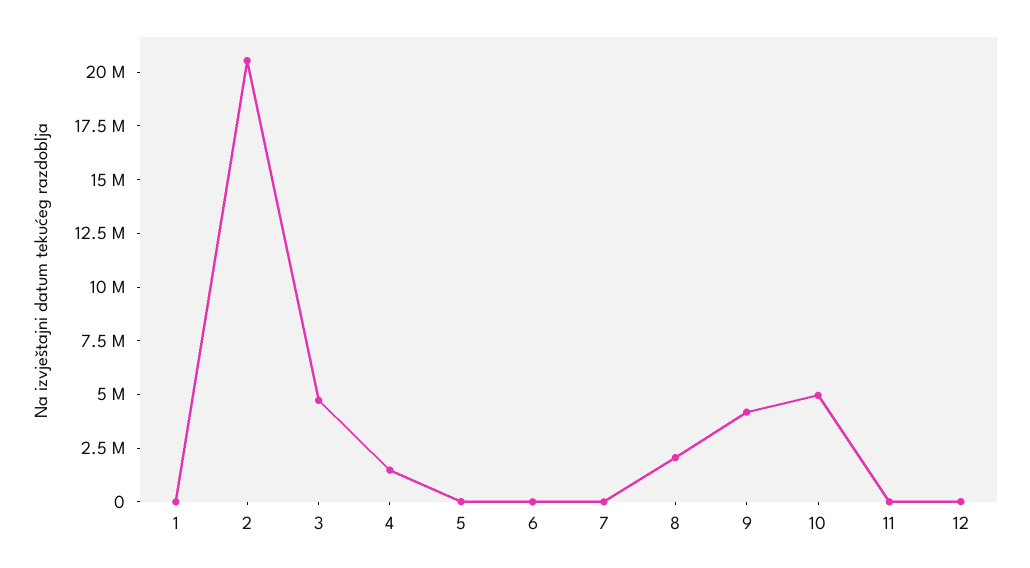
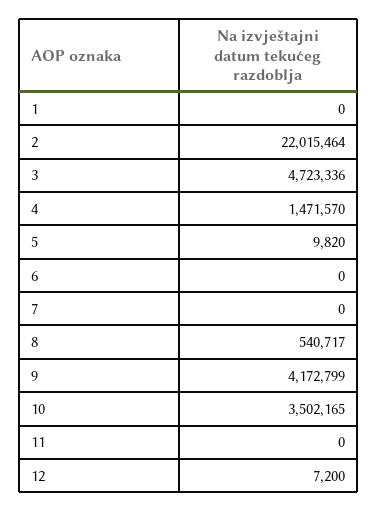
2: 20500000 -> 22015464
8: 2000000 -> 540717
10: 5000000 -> 3502165

